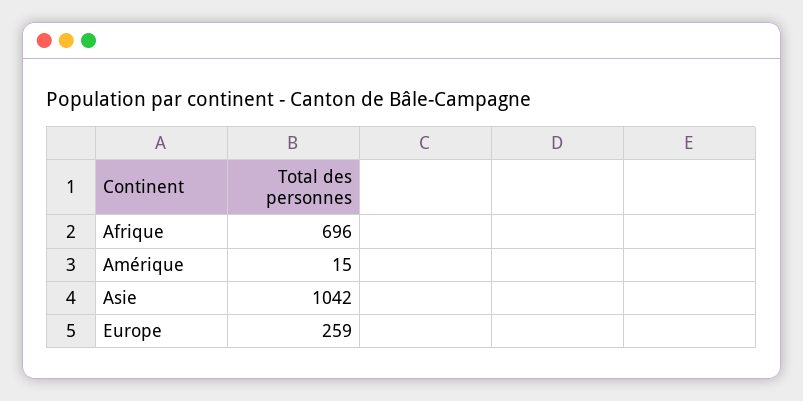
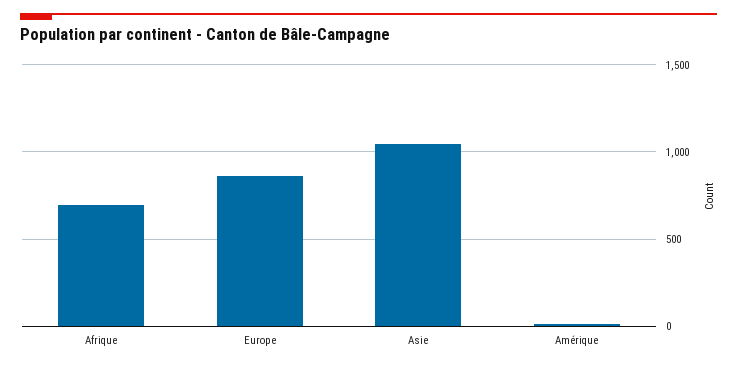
Europe: 259 -> 850

